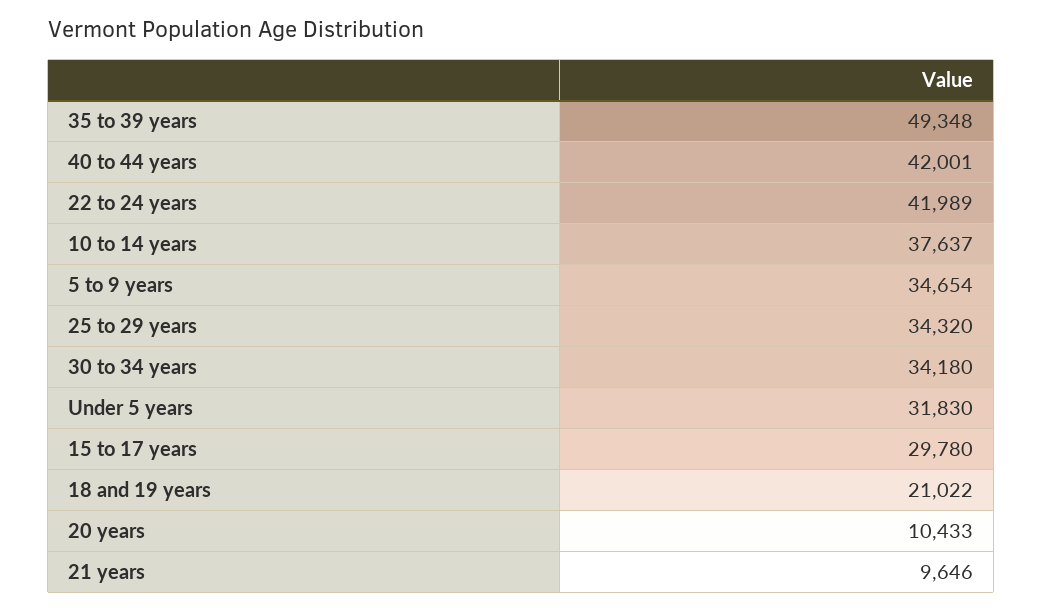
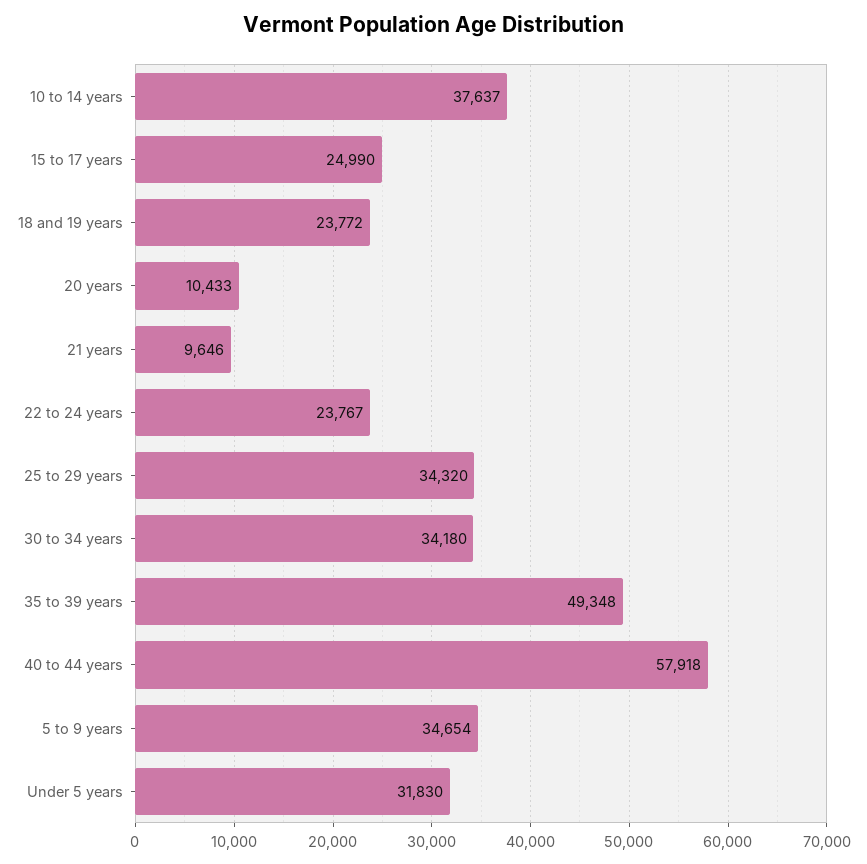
40 to 44 years: 42001 -> 57918
22 to 24 years: 41989 -> 23767
15 to 17 years: 29780 -> 24990
18 and 19 years: 21022 -> 23772

